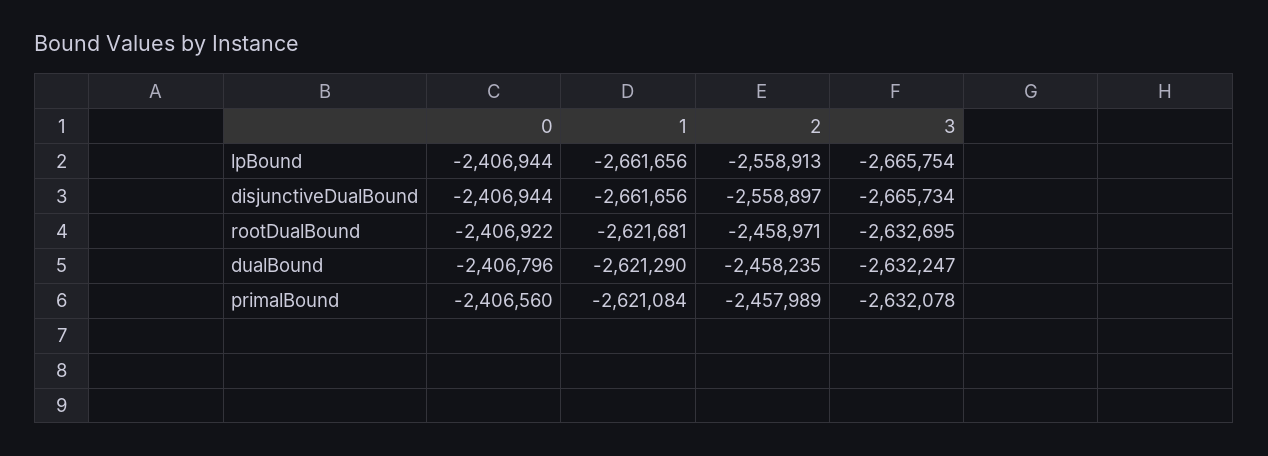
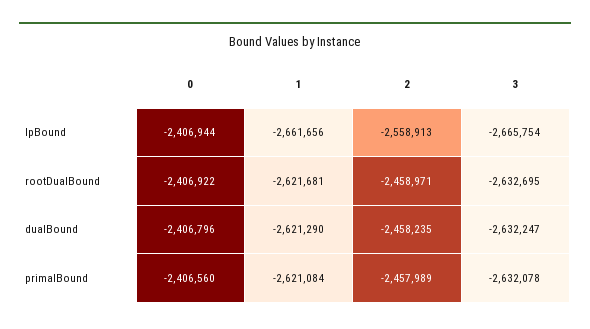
0, disjunctiveDualBound: -2406944 -> none
1, disjunctiveDualBound: -2661656 -> none
2, disjunctiveDualBound: -2558897 -> none
3, disjunctiveDualBound: -2665734 -> none

